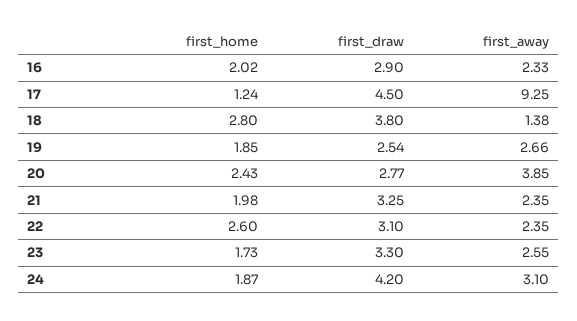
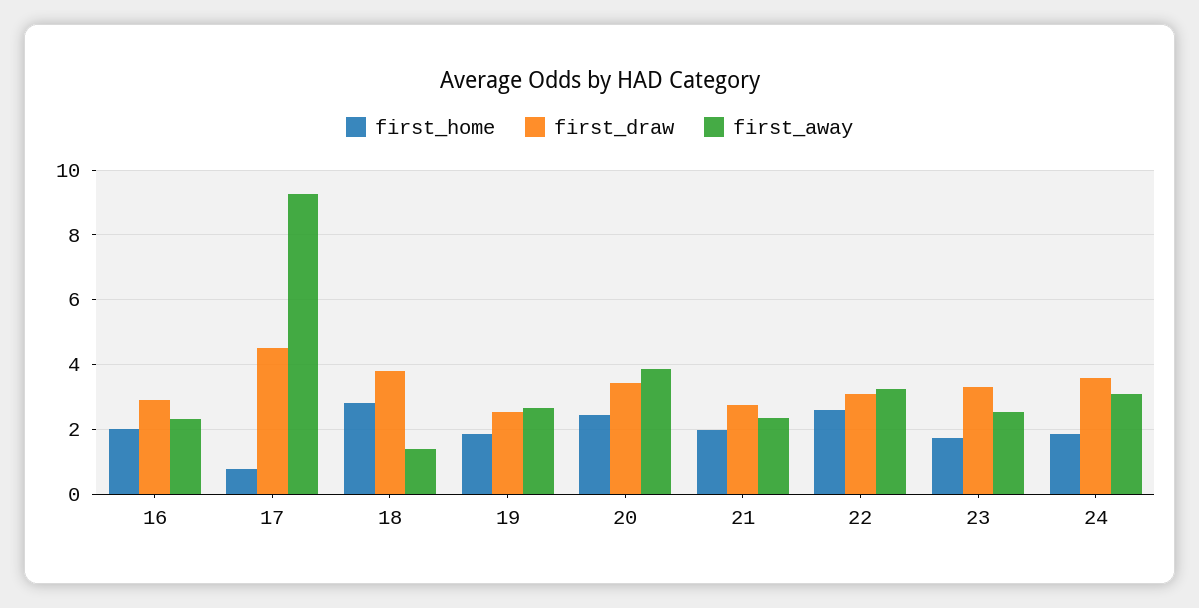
first_home, 17: 1.24 -> 0.8
first_draw, 20: 2.77 -> 3.4
first_draw, 21: 3.25 -> 2.8
first_away, 22: 2.35 -> 3.2
first_draw, 24: 4.2 -> 3.6

